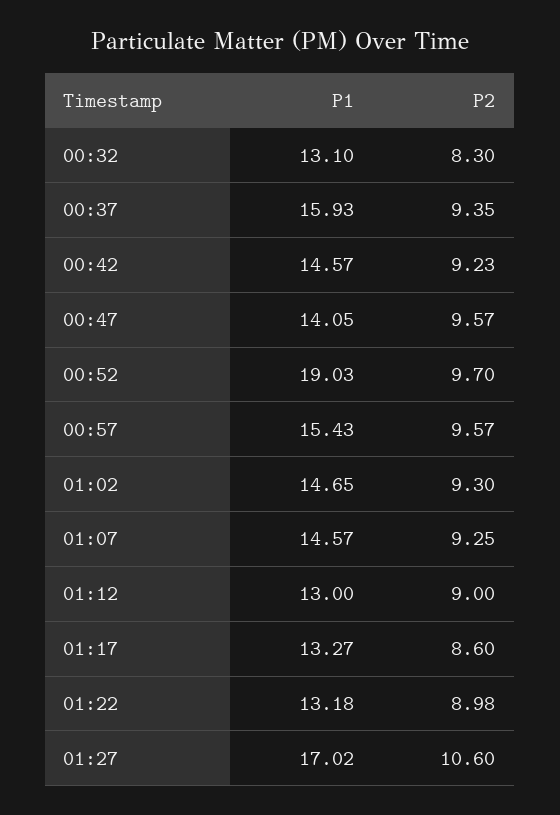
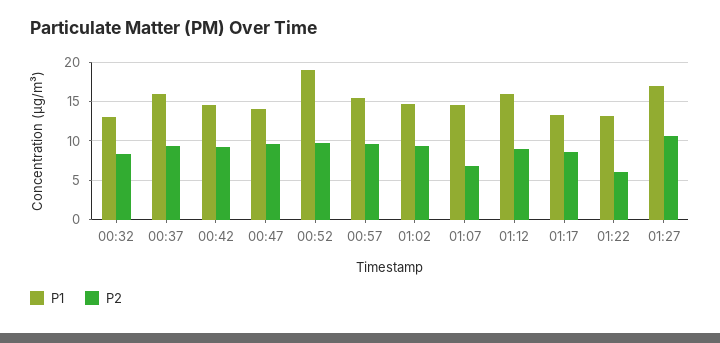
P2, 01:07: 9.25 -> 7
P1, 01:12: 13 -> 16
P2, 01:22: 8.98 -> 6

